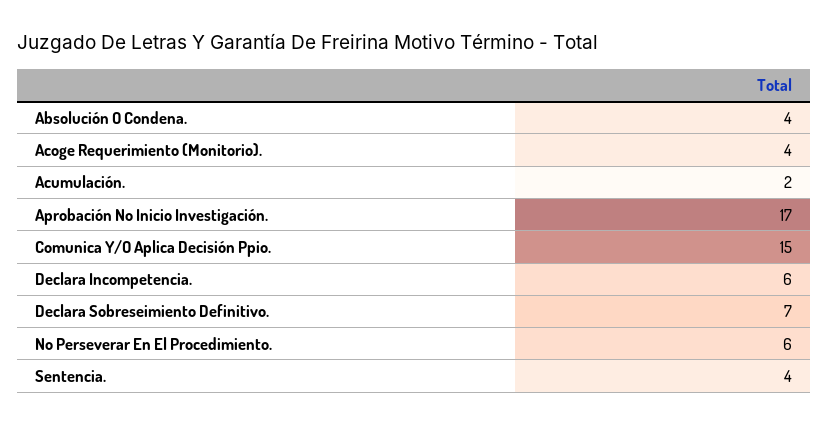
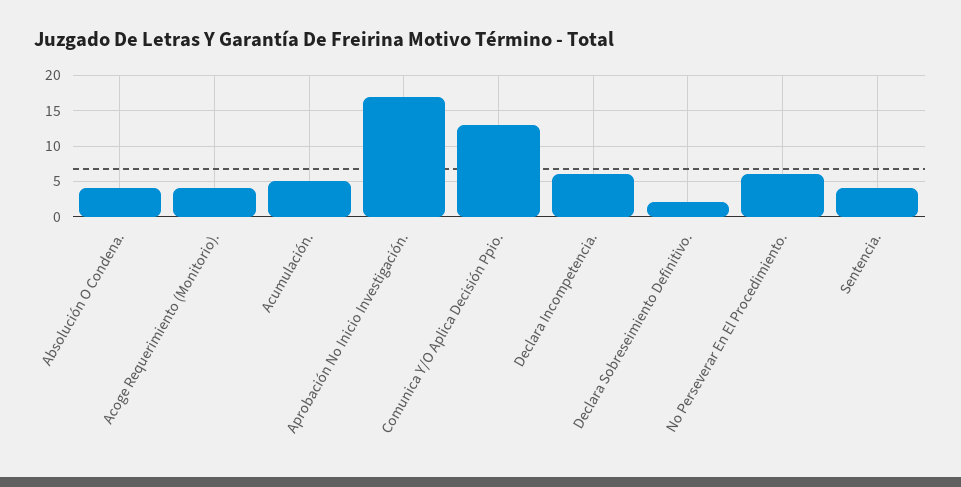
Acumulación.: 2 -> 5
Comunica Y/O Aplica Decisión Ppio.: 15 -> 13
Declara Sobreseimiento Definitivo.: 7 -> 2

